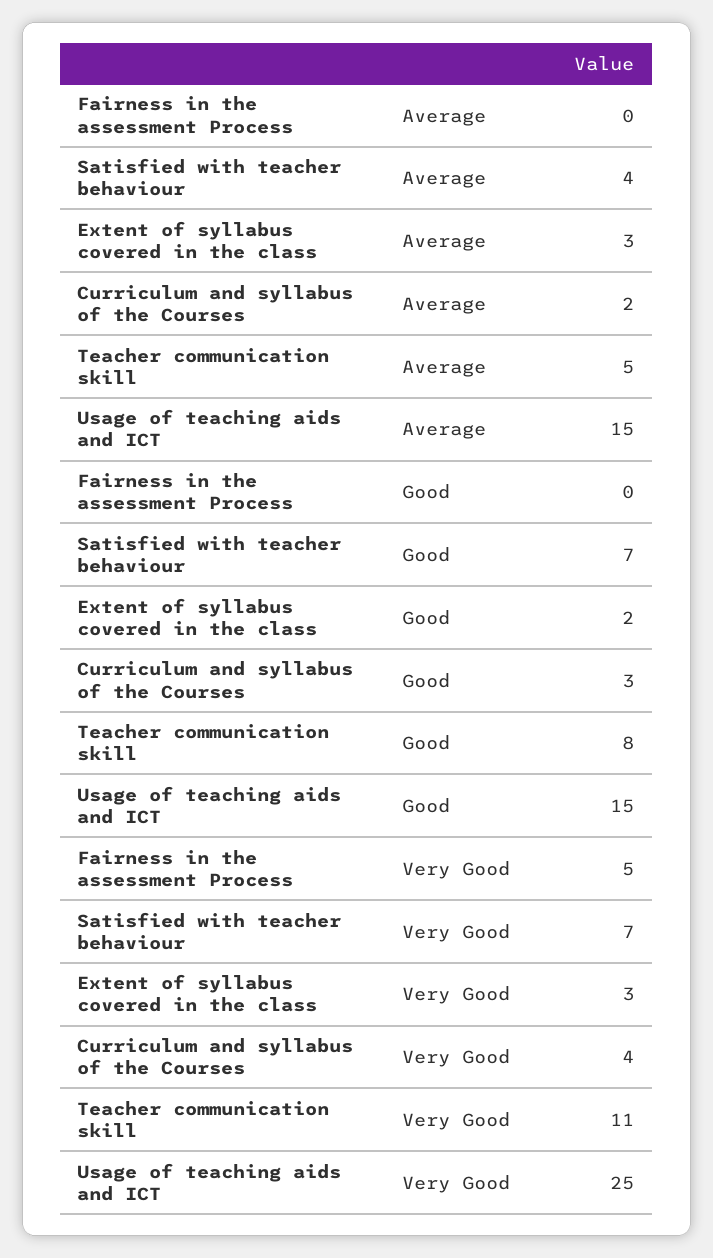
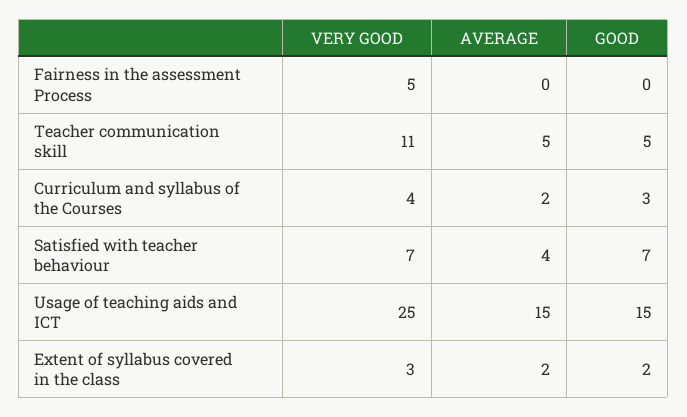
Extent of syllabus covered in the class, Average: 3 -> 2
Teacher communication skill, Good: 8 -> 5

